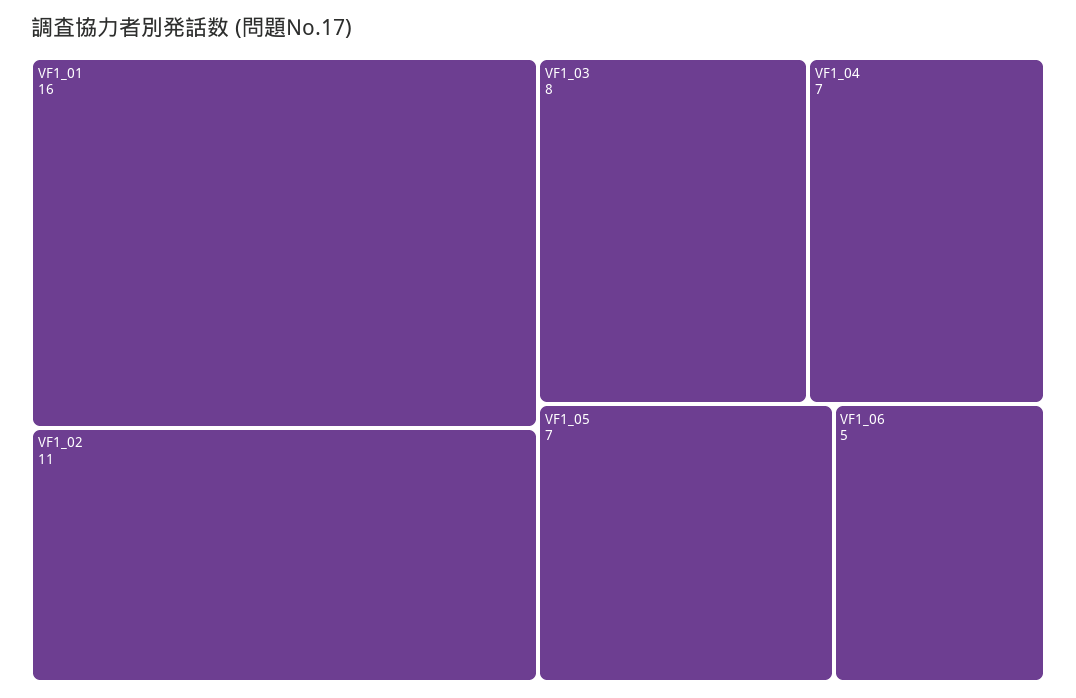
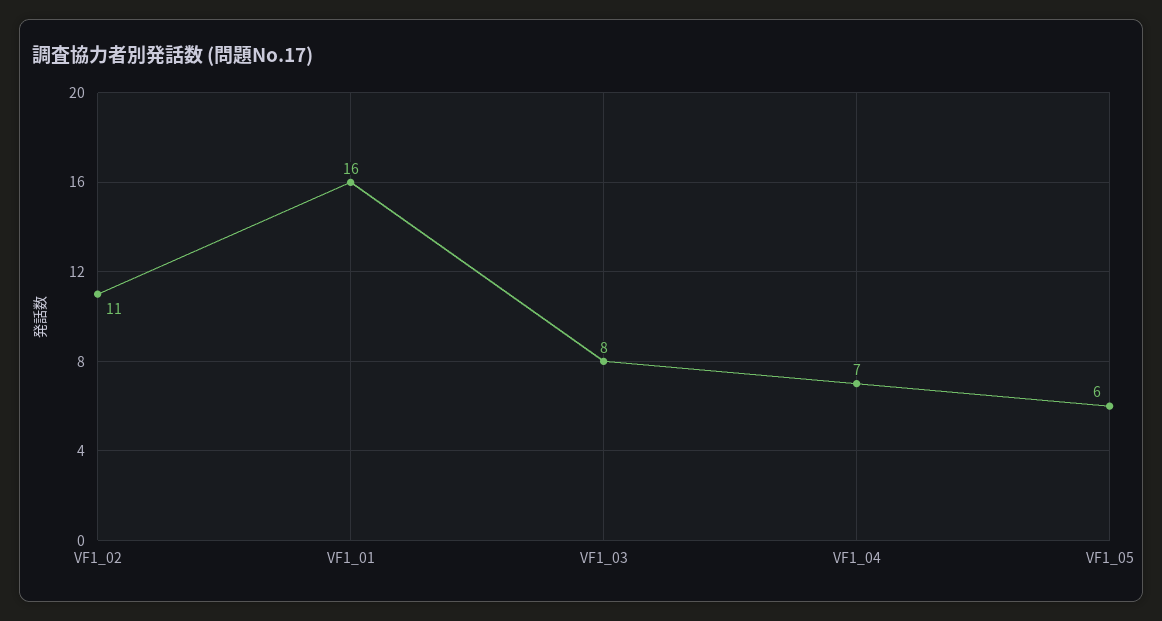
VF1_05: 7 -> 6
VF1_06: 5 -> none

